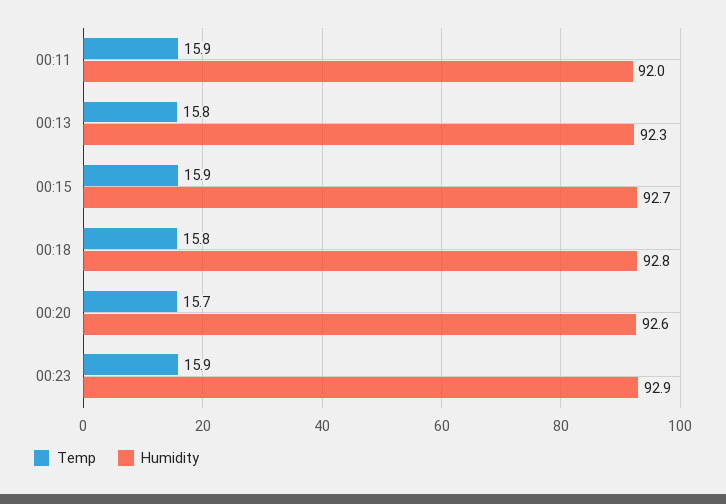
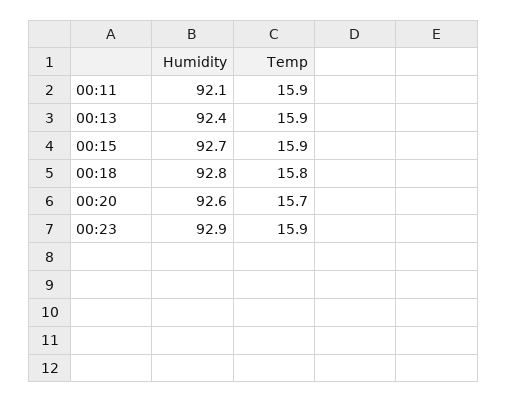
Humidity, 00:11: 92 -> 92.1
Temp, 00:13: 15.8 -> 15.9
Humidity, 00:13: 92.3 -> 92.4

